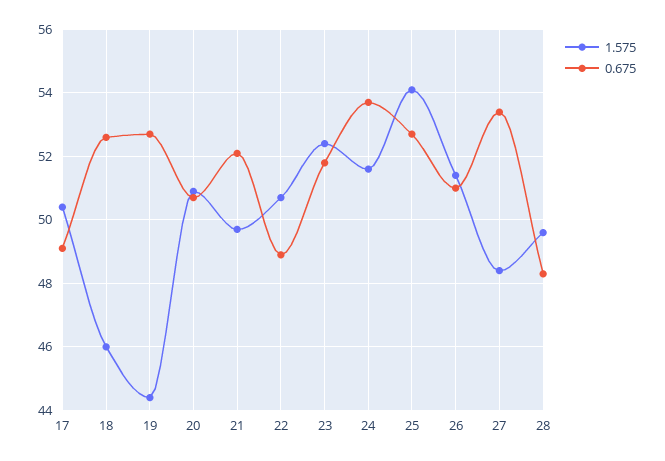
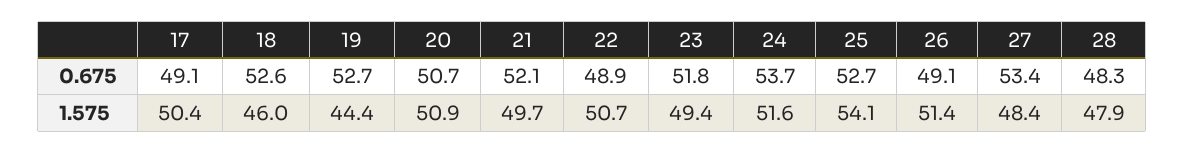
1.575, 23: 52.5 -> 49.4
0.675, 26: 51 -> 49.1
1.575, 28: 49.5 -> 47.9

